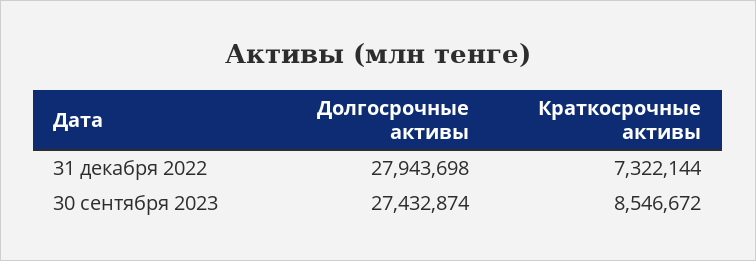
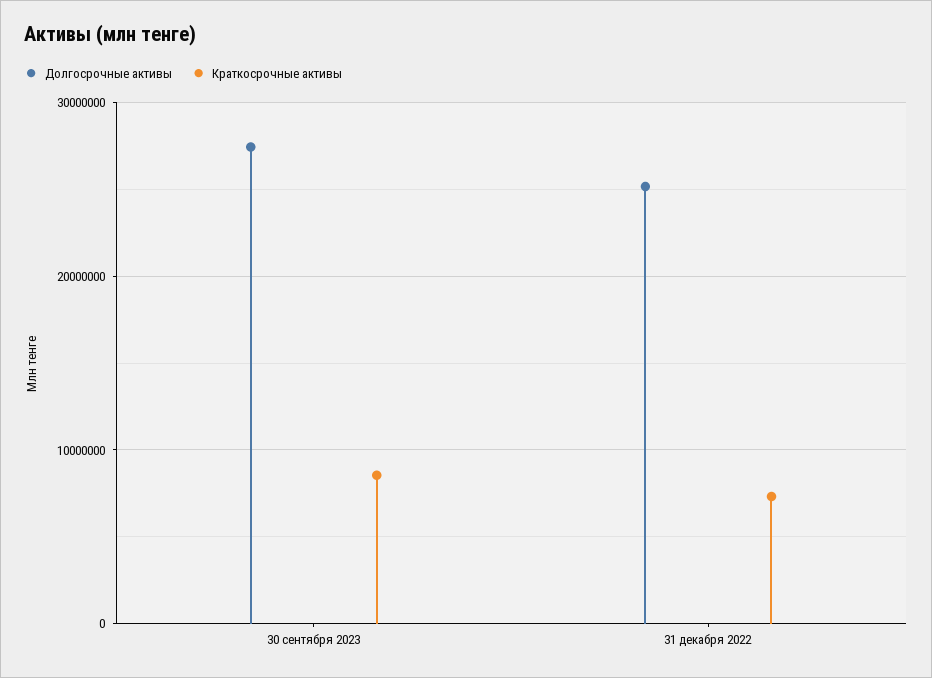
Долгосрочные активы, 31 декабря 2022: 27943698 -> 25000000

